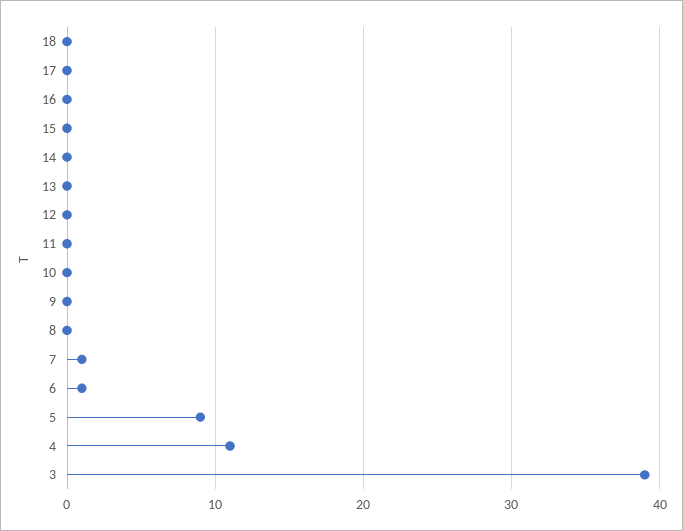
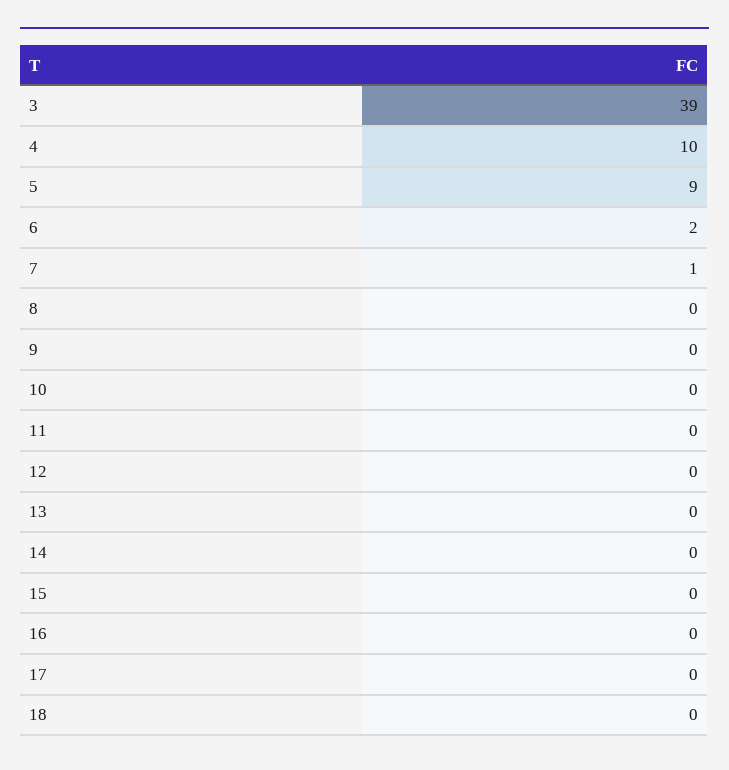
6: 1 -> 2
4: 11 -> 10

